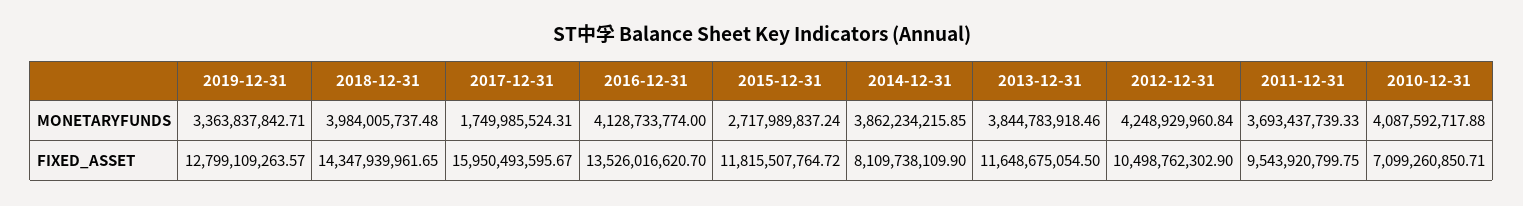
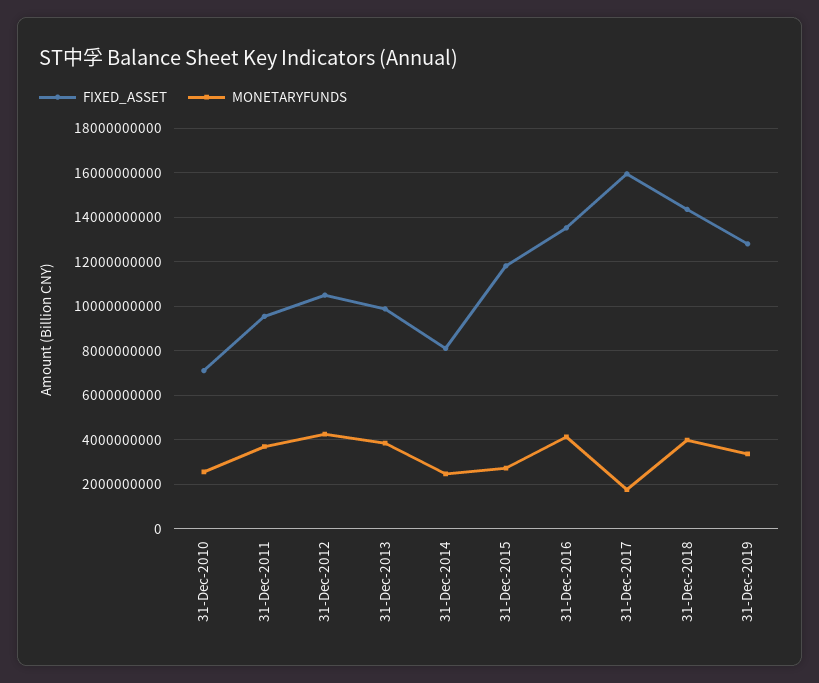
MONETARYFUNDS, 2014-12-31: 3862234215.85 -> 2500000000
MONETARYFUNDS, 2010-12-31: 4087592717.88 -> 2500000000
FIXED_ASSET, 2013-12-31: 11648675054.5 -> 10000000000

